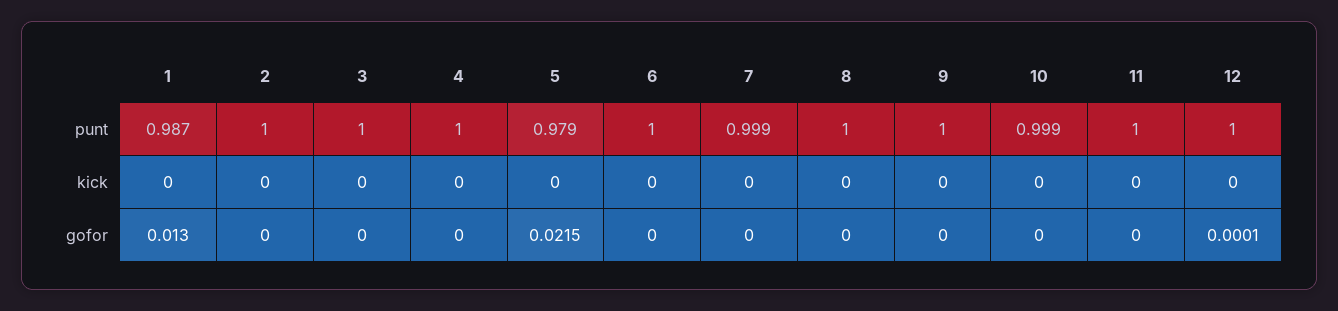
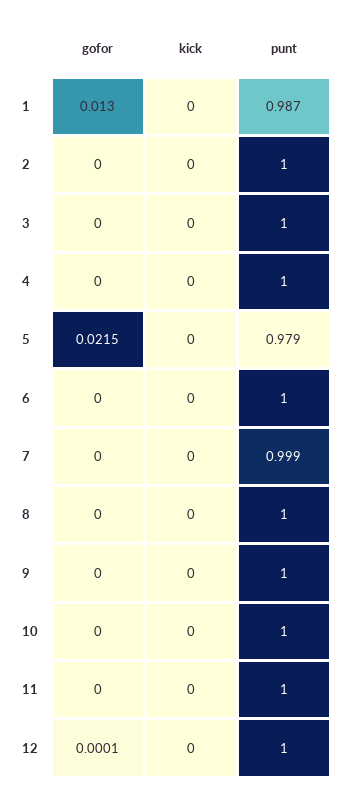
10, punt: 0.999 -> 1

